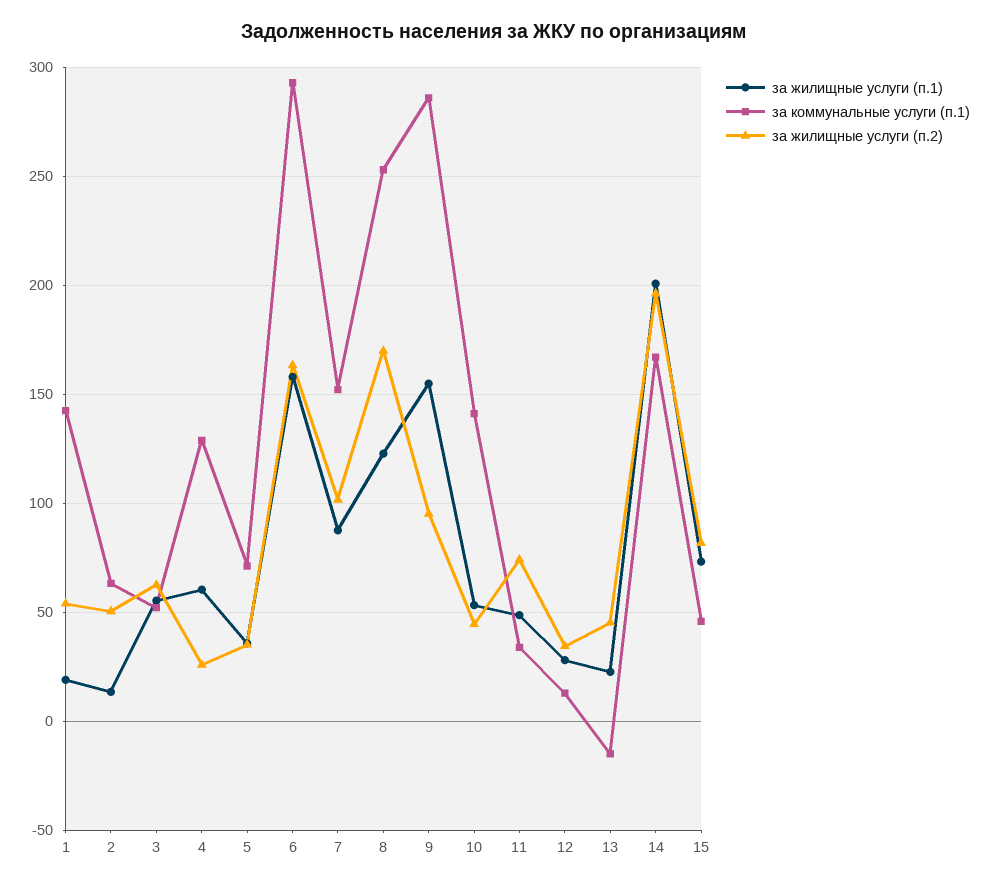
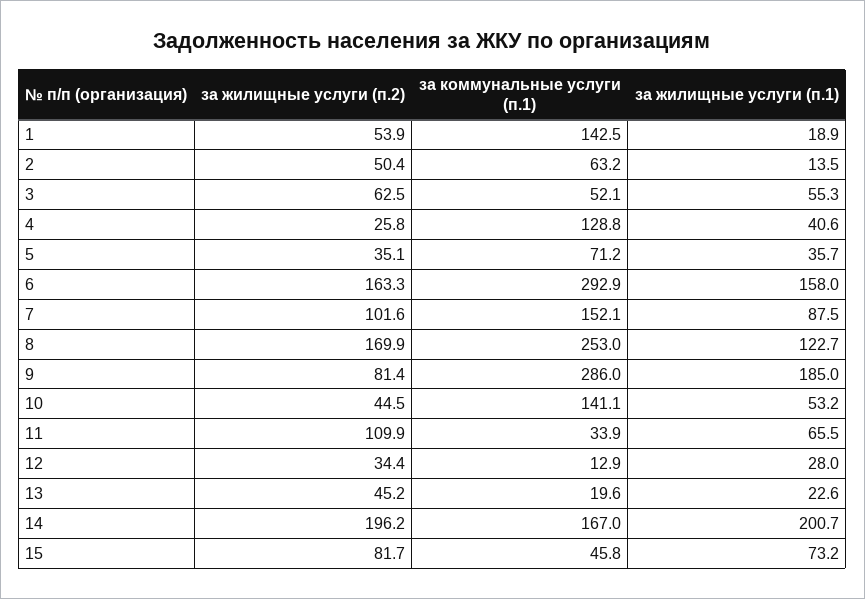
за жилищные услуги (п.1), 4: 60 -> 40.6
за жилищные услуги (п.1), 9: 155 -> 185
за жилищные услуги (п.2), 9: 95 -> 81.4
за жилищные услуги (п.1), 11: 50 -> 65.5
за жилищные услуги (п.2), 11: 75 -> 109.9
за коммунальные услуги (п.1), 13: -15 -> 19.6

